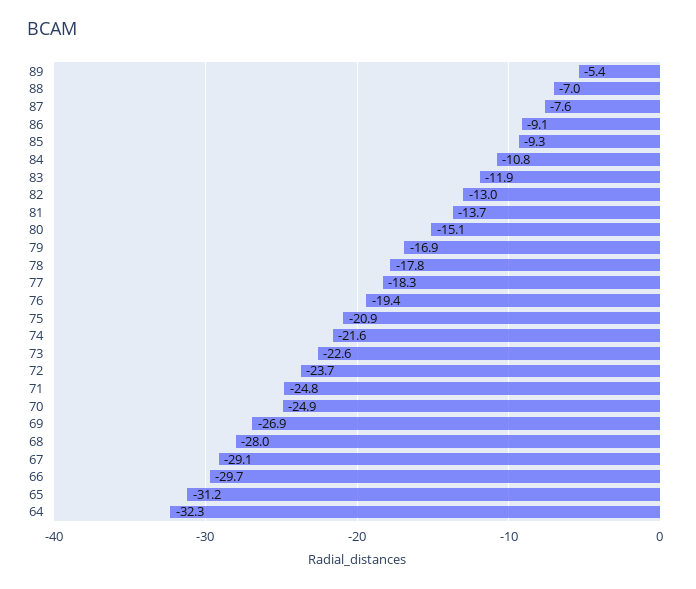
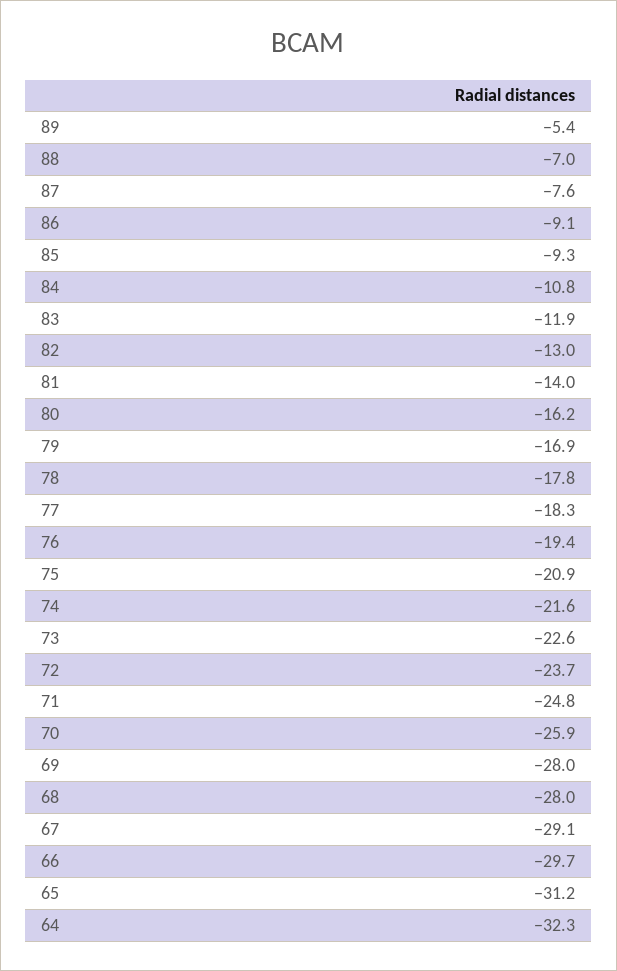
81: -13.7 -> -14
80: -15.1 -> -16.2
70: -24.9 -> -25.9
69: -26.9 -> -28

